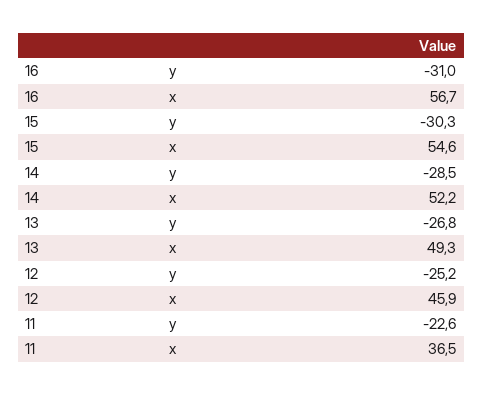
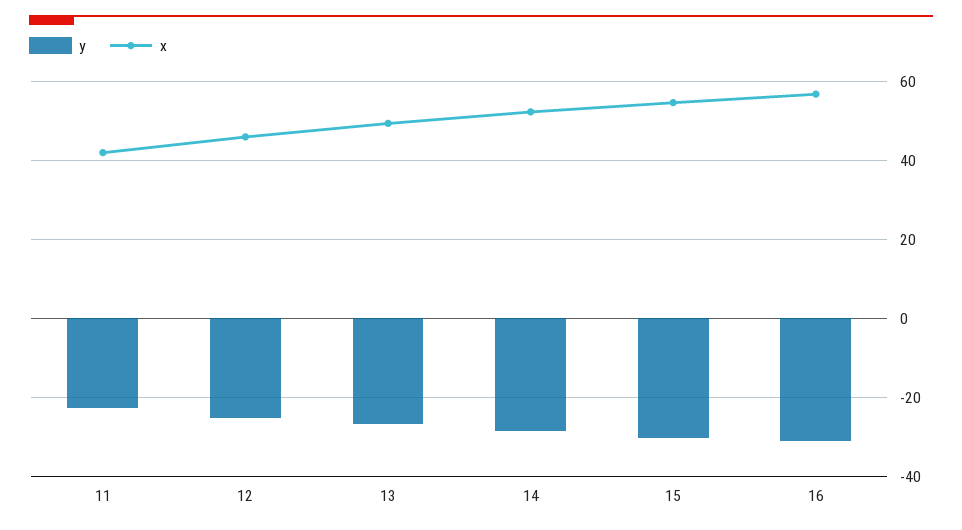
x, 11: 36.5 -> 42

